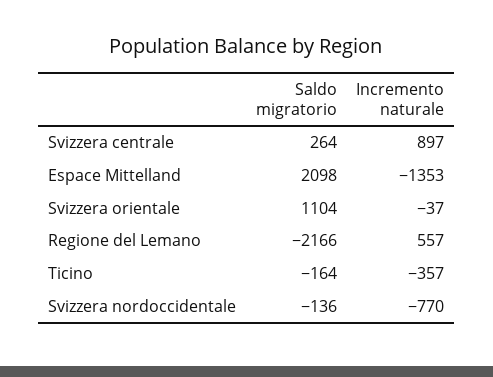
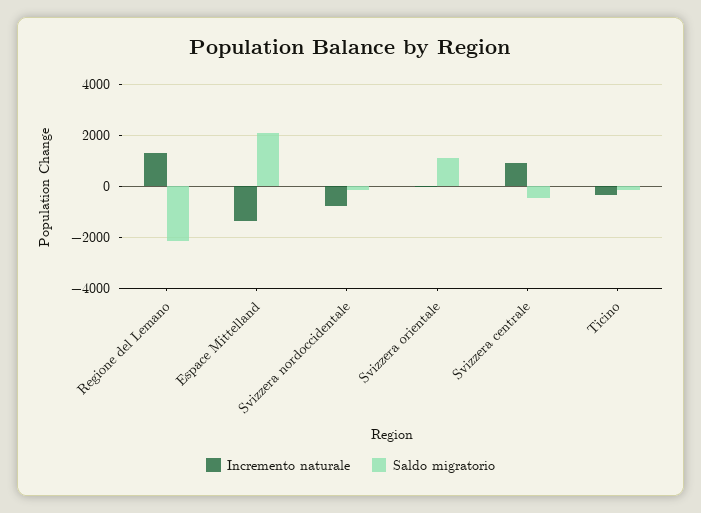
Saldo migratorio, Svizzera centrale: 264 -> -500
Incremento naturale, Regione del Lemano: 557 -> 1250

